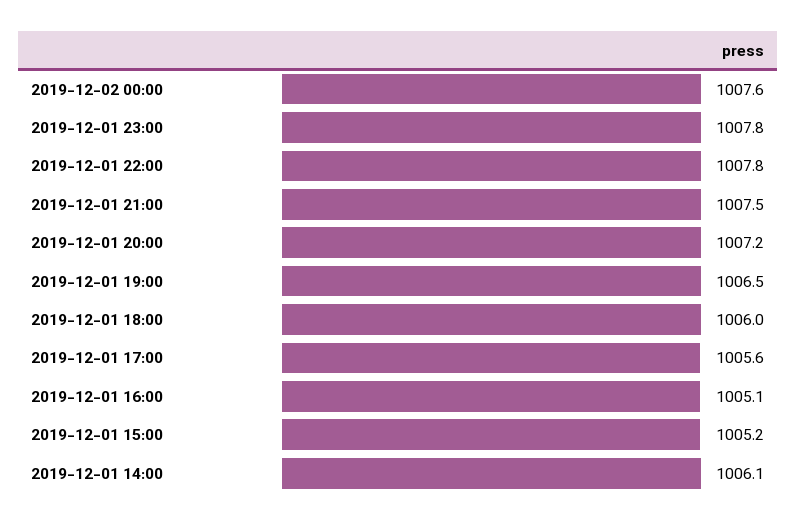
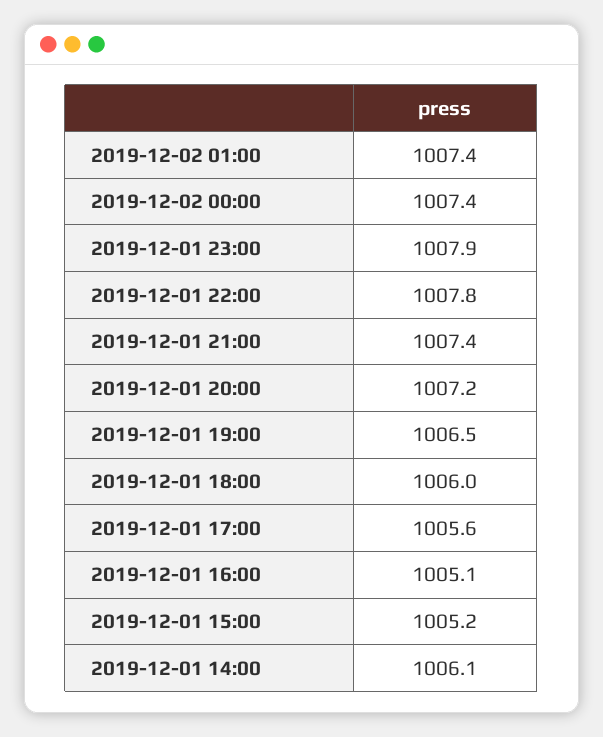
2019-12-02 00:00: 1007.6 -> 1007.4
2019-12-01 23:00: 1007.8 -> 1007.9
2019-12-01 21:00: 1007.5 -> 1007.4
2019-12-02 01:00: none -> 1007.4

